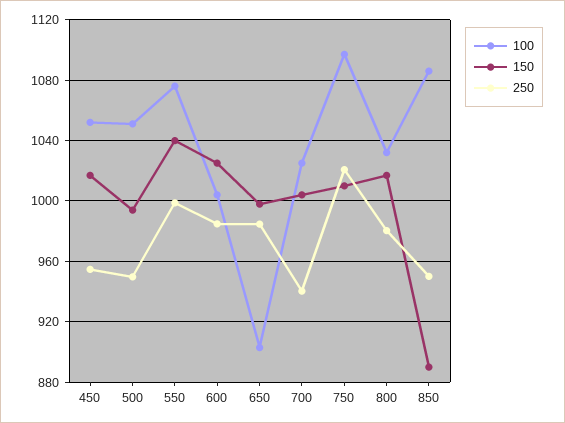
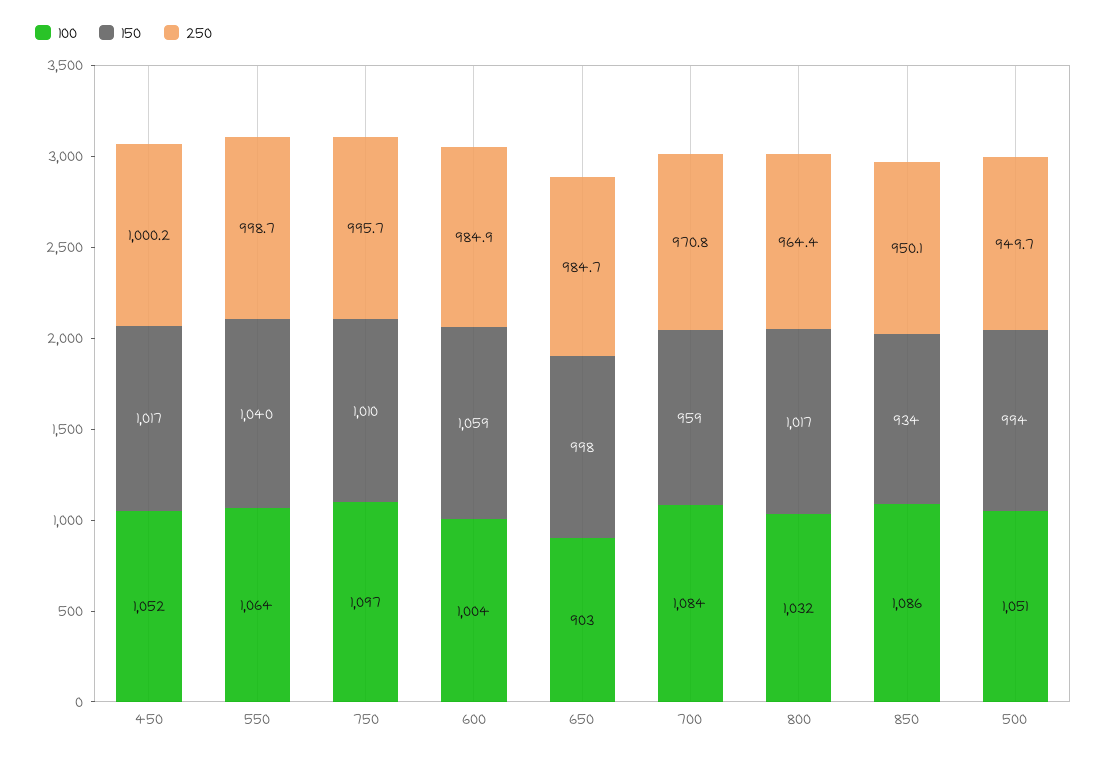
250, 450: 955 -> 1000.2
100, 550: 1075 -> 1064
150, 600: 1025 -> 1059
100, 700: 1025 -> 1084
150, 700: 1005 -> 959
250, 700: 940 -> 970.8
250, 750: 1020 -> 995.7
250, 800: 980 -> 964.4
150, 850: 890 -> 934

